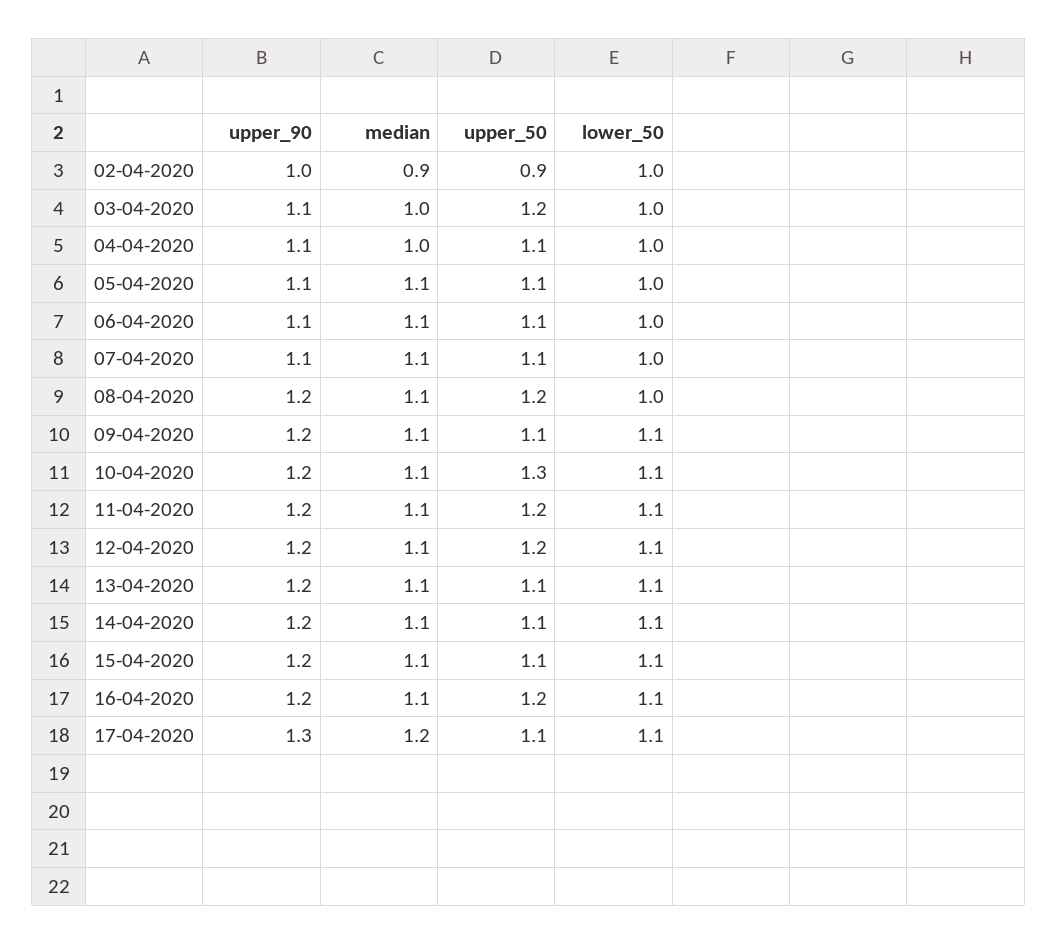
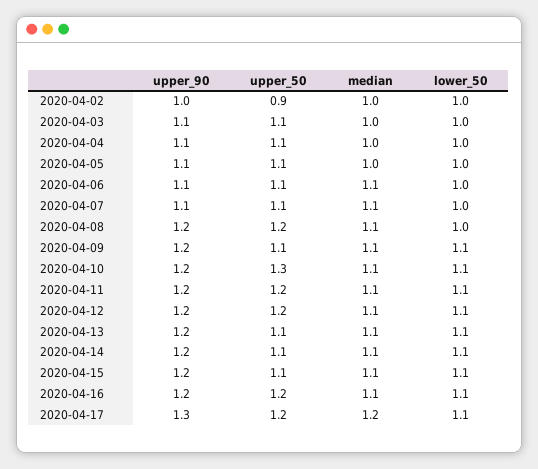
median, 02-04-2020: 0.9 -> 1
upper_50, 03-04-2020: 1.2 -> 1.1
median, 05-04-2020: 1.1 -> 1
upper_50, 17-04-2020: 1.1 -> 1.2

